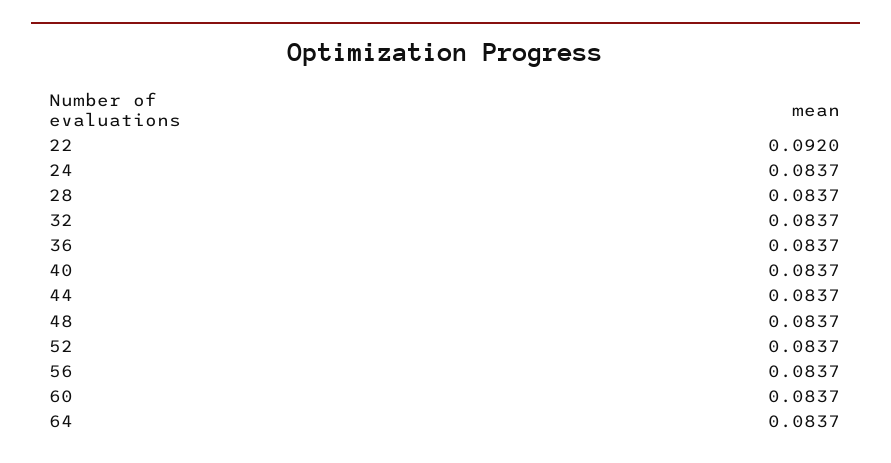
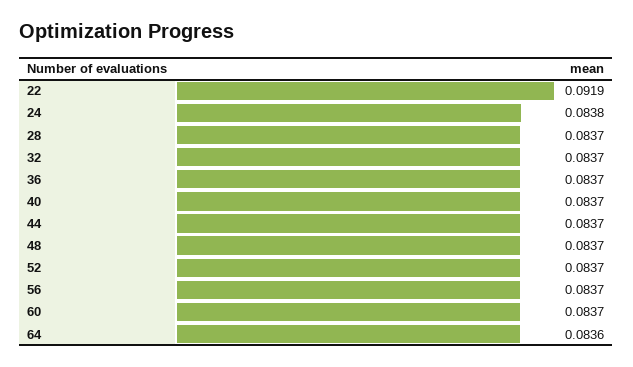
22: 0.092 -> 0.0919
24: 0.0837 -> 0.0838
64: 0.0837 -> 0.0836

